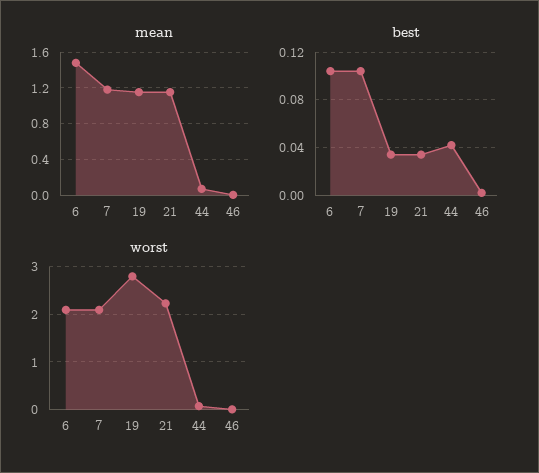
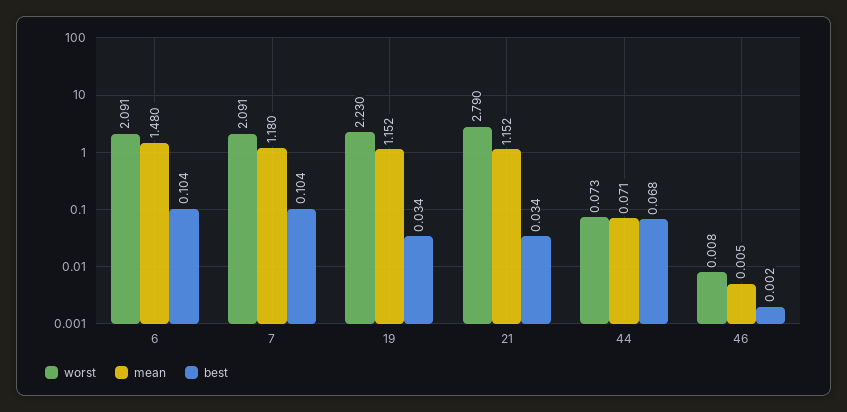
best, 44: 0.04 -> 0.068
worst, 19: 2.8 -> 2.23
worst, 21: 2.2 -> 2.79

